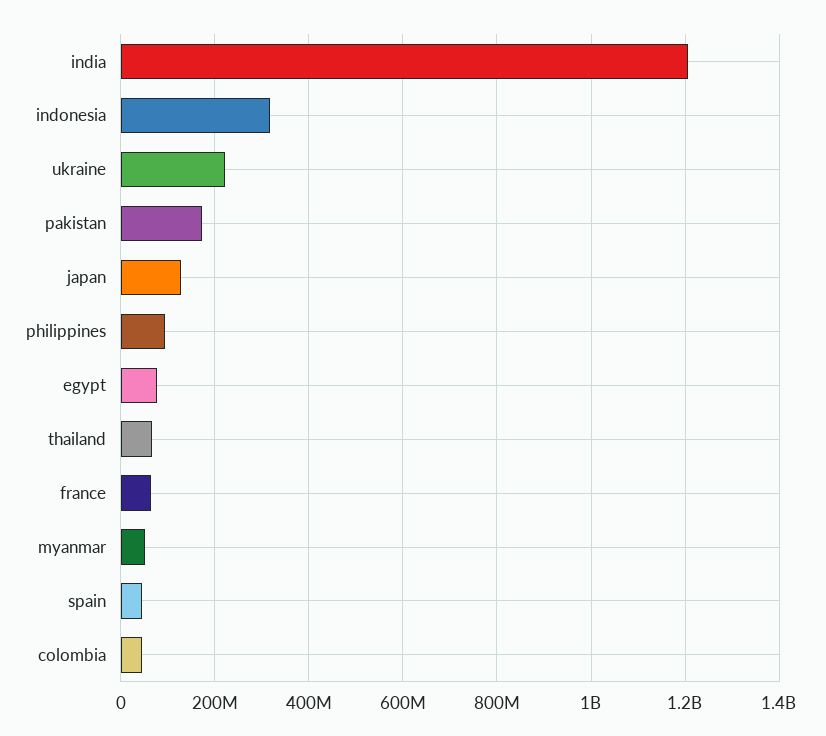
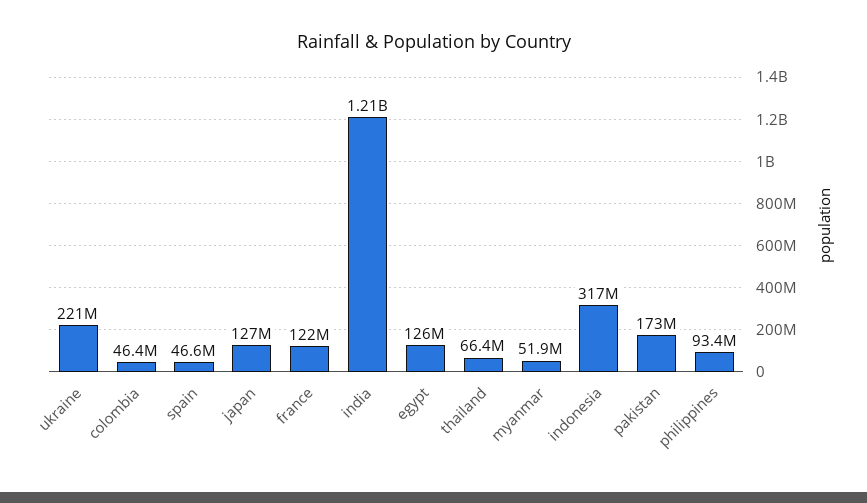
egypt: 80000000 -> 126000000
france: 60000000 -> 122000000

